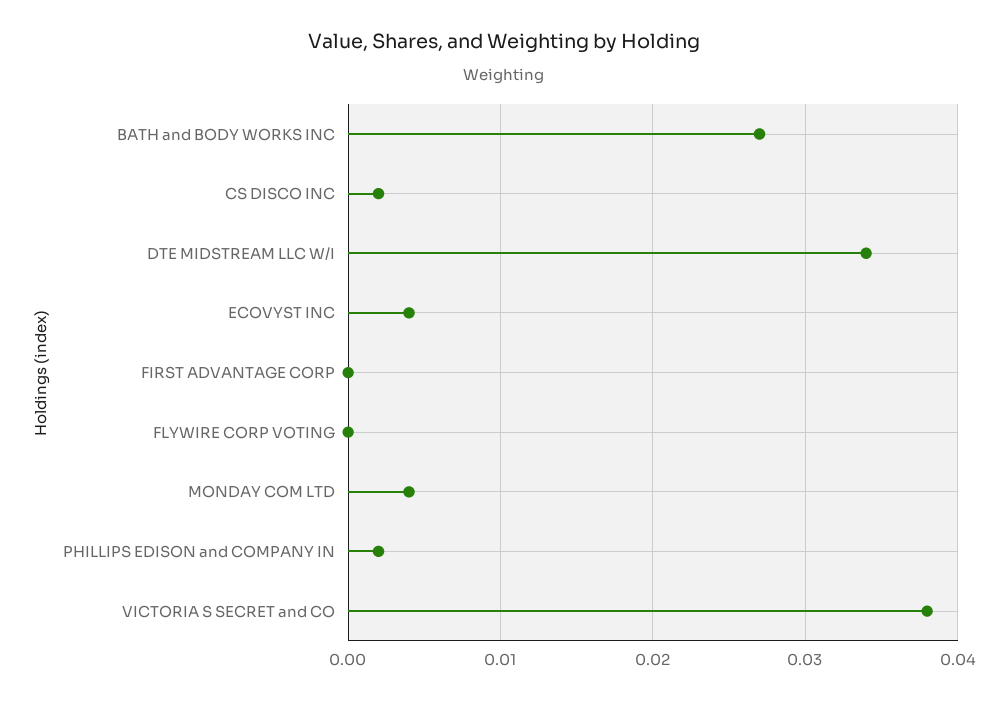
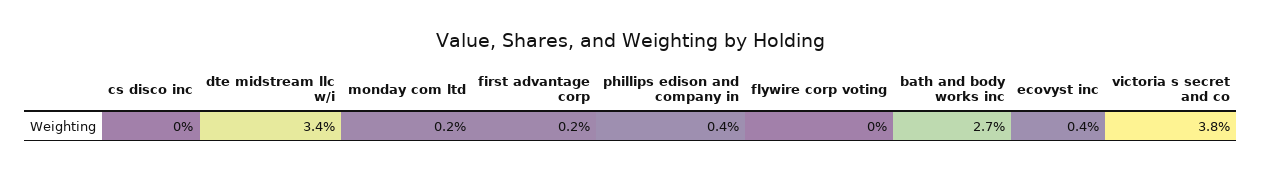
CS DISCO INC: 0.002 -> 0
FIRST ADVANTAGE CORP: 0 -> 0.002
MONDAY COM LTD: 0.004 -> 0.002
PHILLIPS EDISON and COMPANY IN: 0.002 -> 0.004

